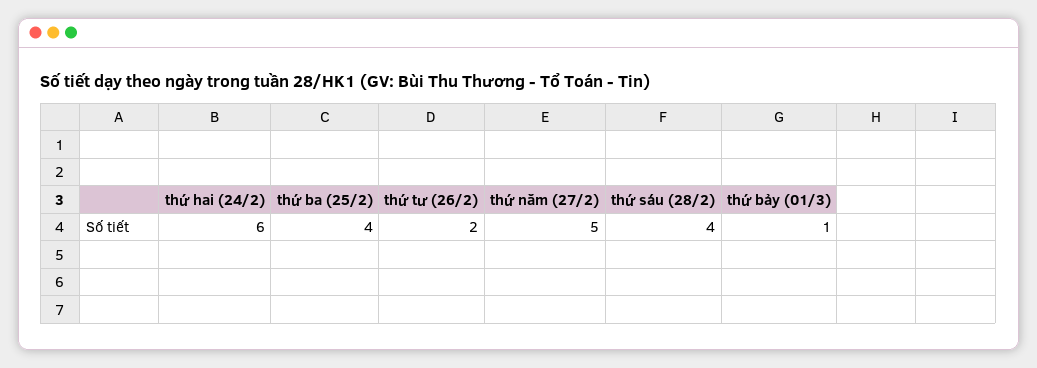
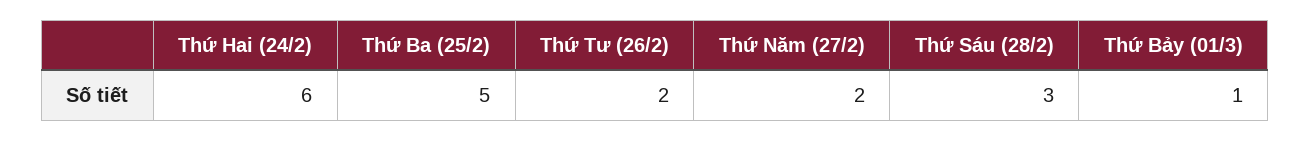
thứ ba (25/2): 4 -> 5
thứ năm (27/2): 5 -> 2
thứ sáu (28/2): 4 -> 3

